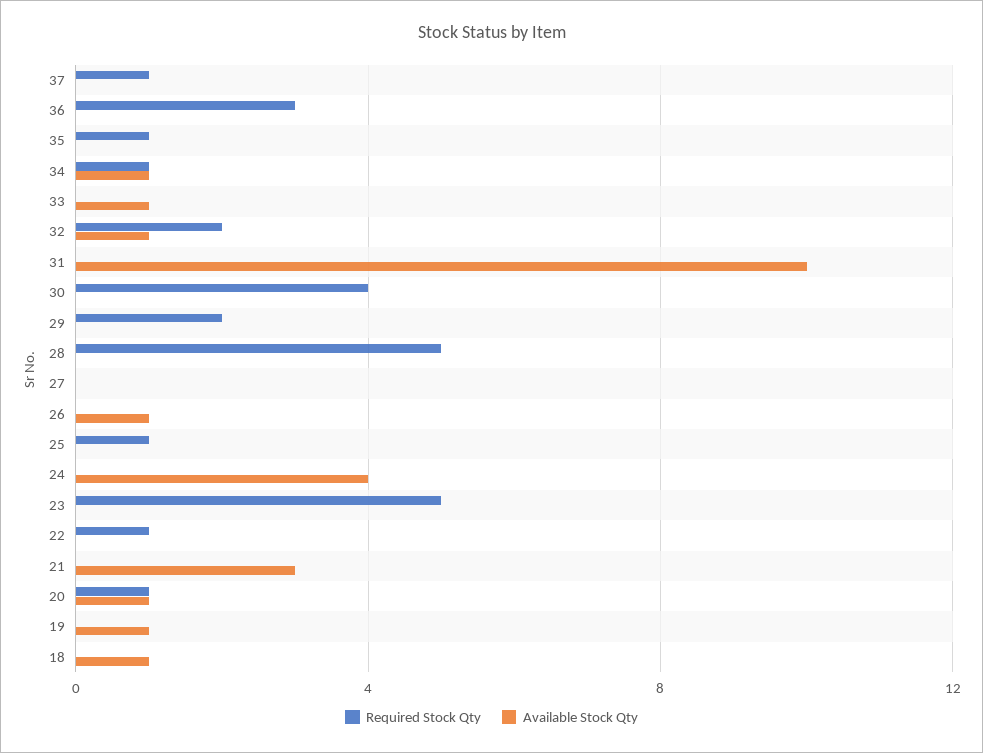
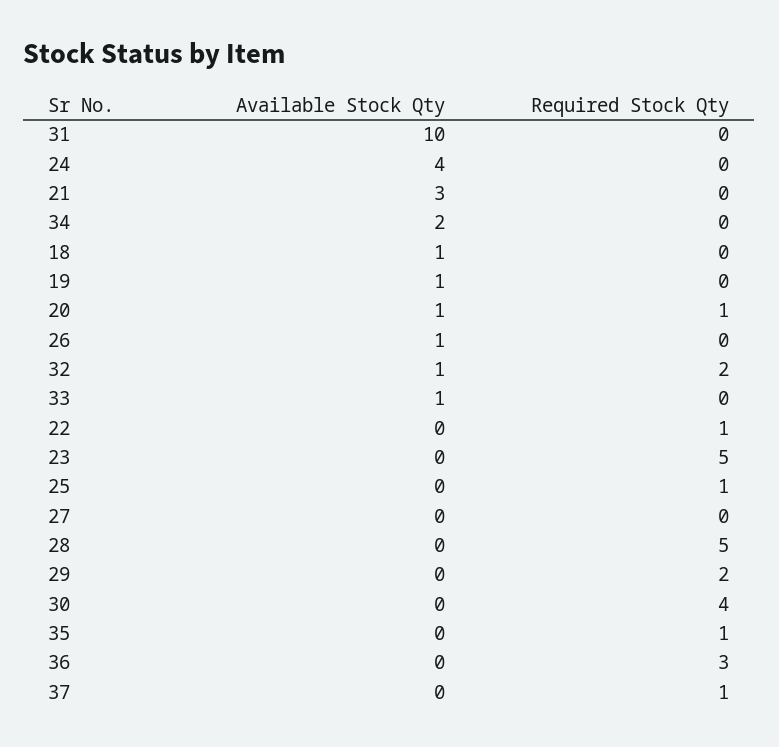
Required Stock Qty, 34: 1 -> 0
Available Stock Qty, 34: 1 -> 2

